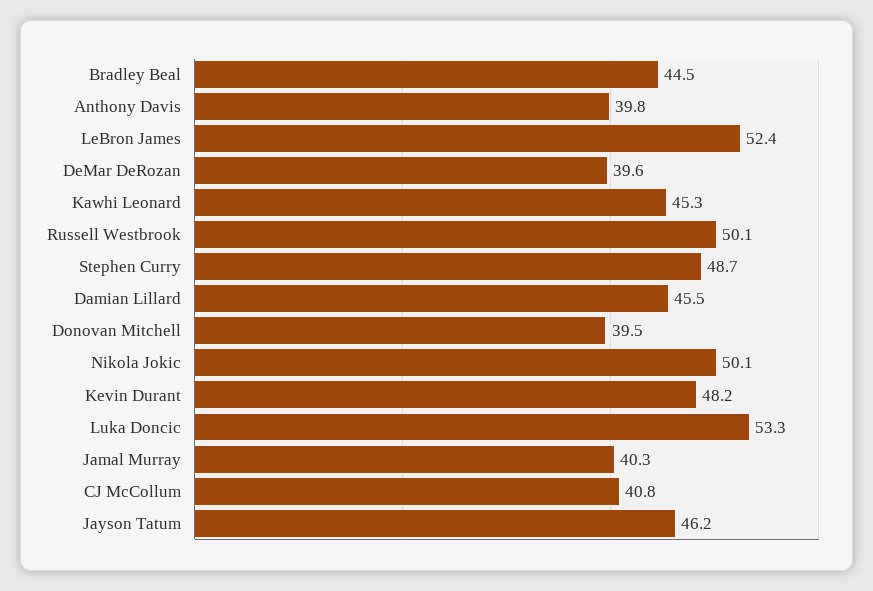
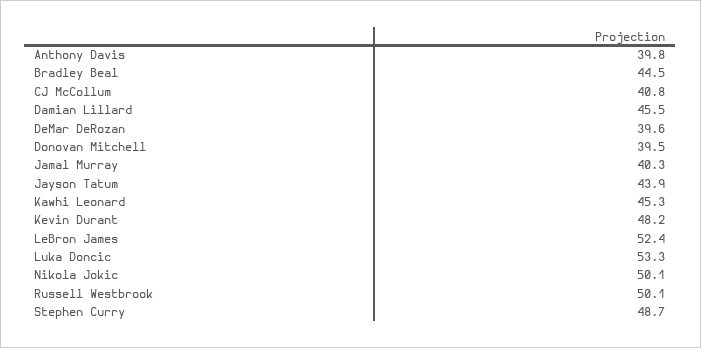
Jayson Tatum: 46.2 -> 43.9

